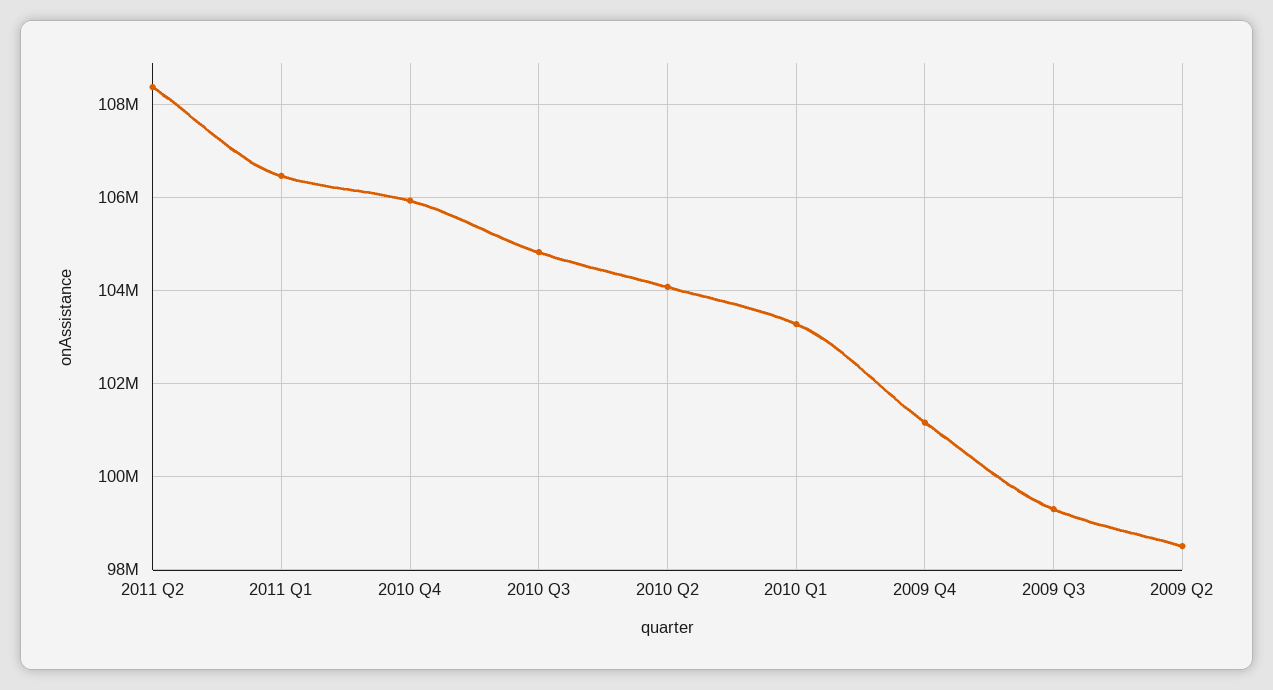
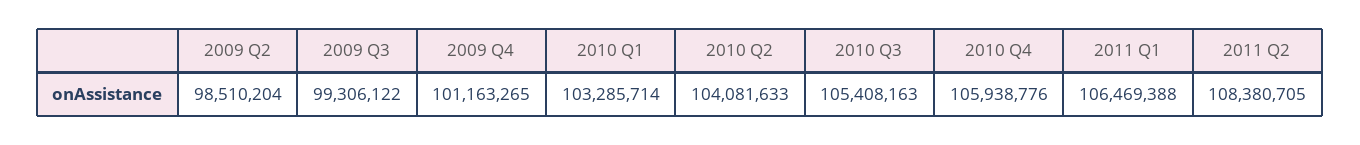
2010 Q3: 104800000 -> 105408163

